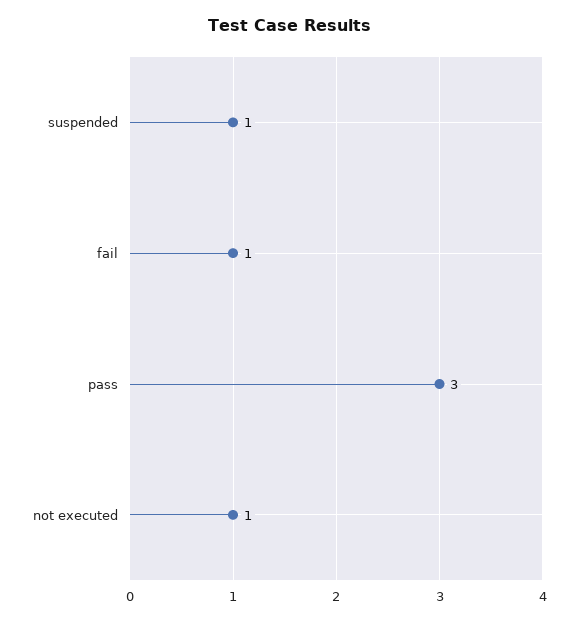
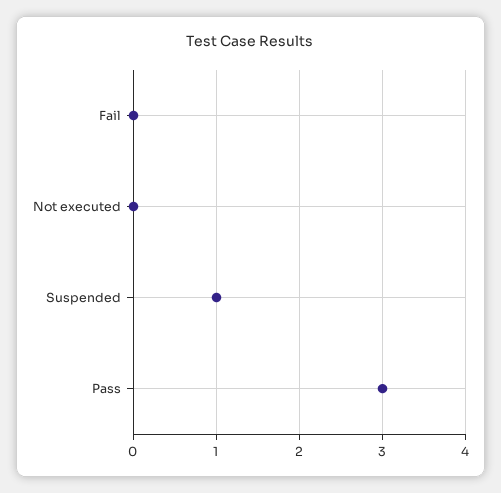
fail: 1 -> 0
not executed: 1 -> 0

